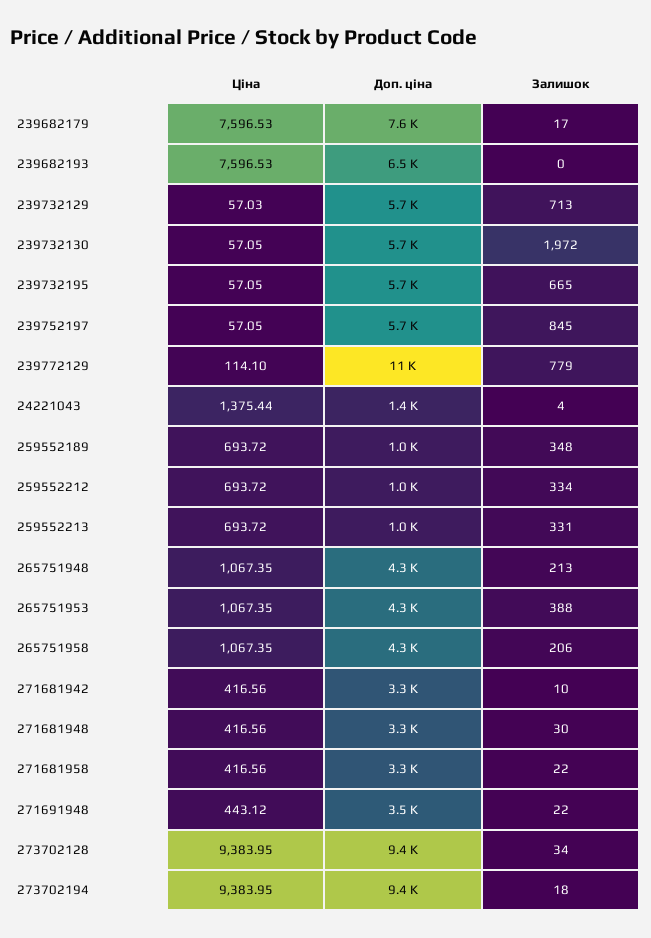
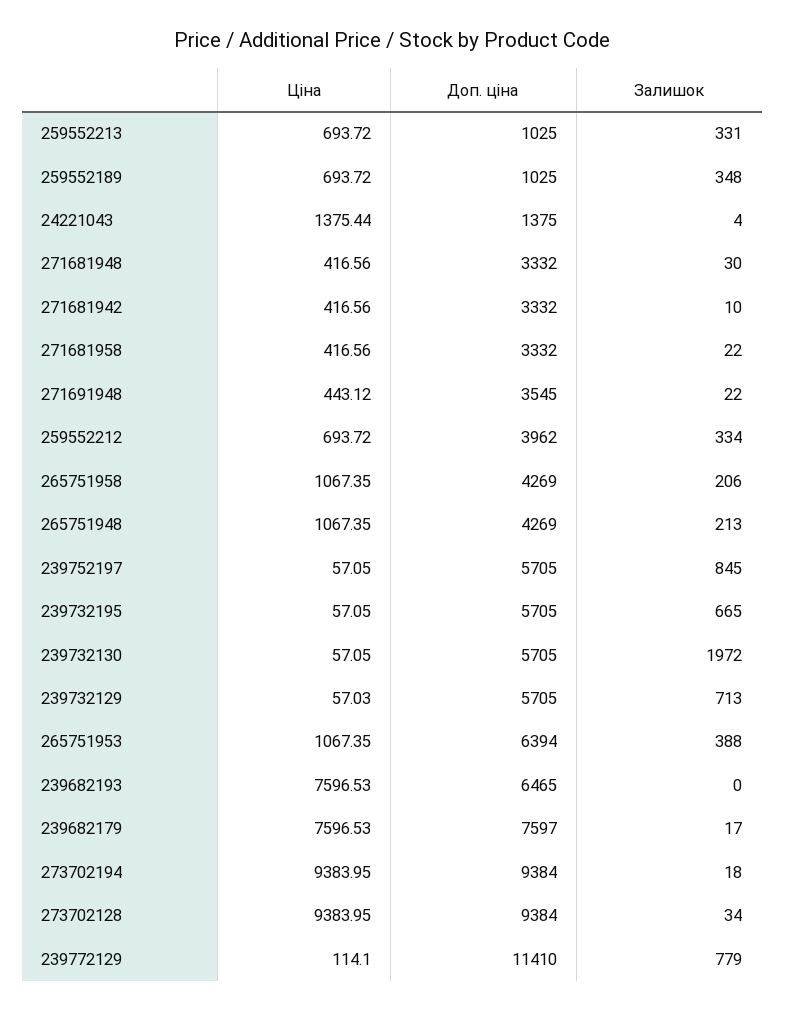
Доп. ціна, 259552212: 1000 -> 3962
Доп. ціна, 265751953: 4300 -> 6394

